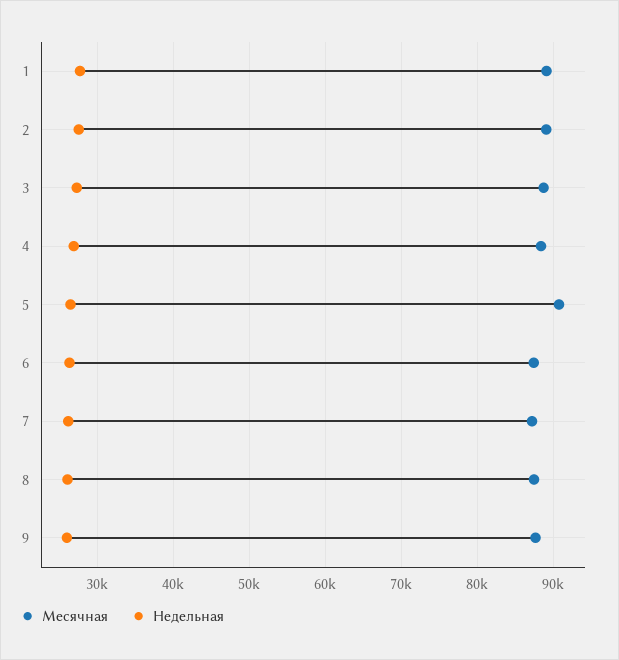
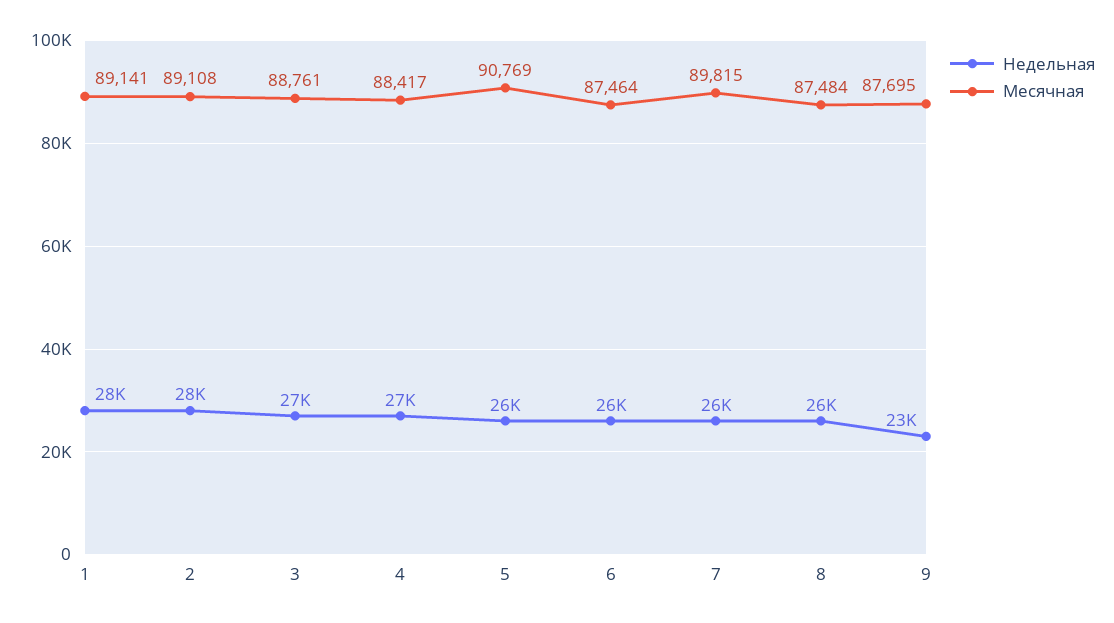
Месячная, 7: 87000 -> 89815
Недельная, 9: 26000 -> 23000

